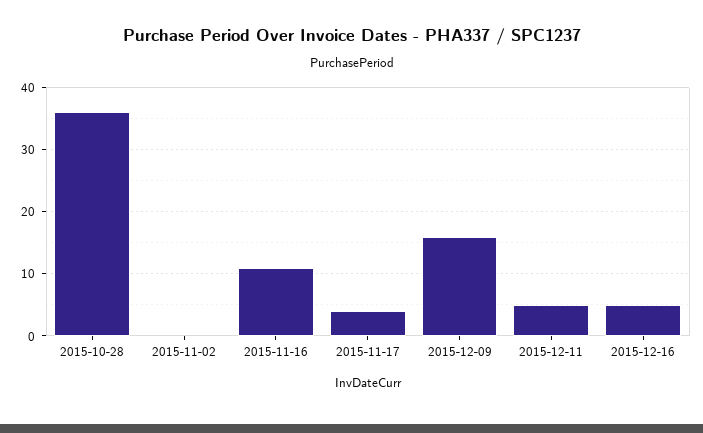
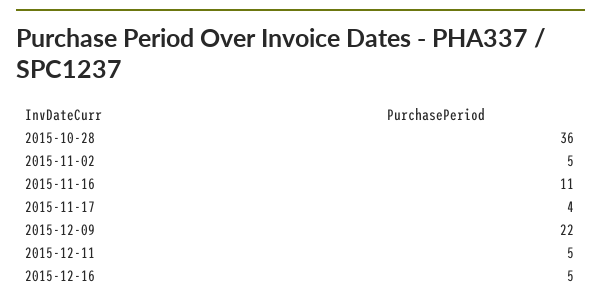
2015-11-02: 0 -> 5
2015-12-09: 16 -> 22

